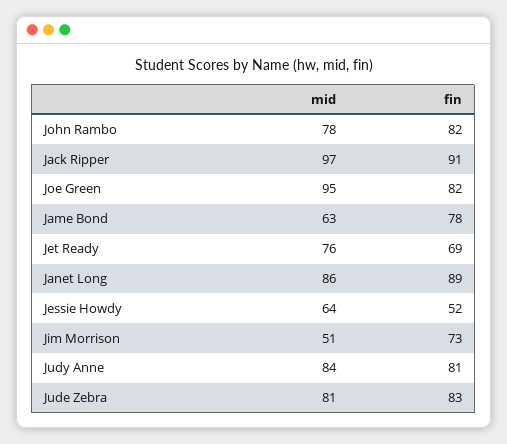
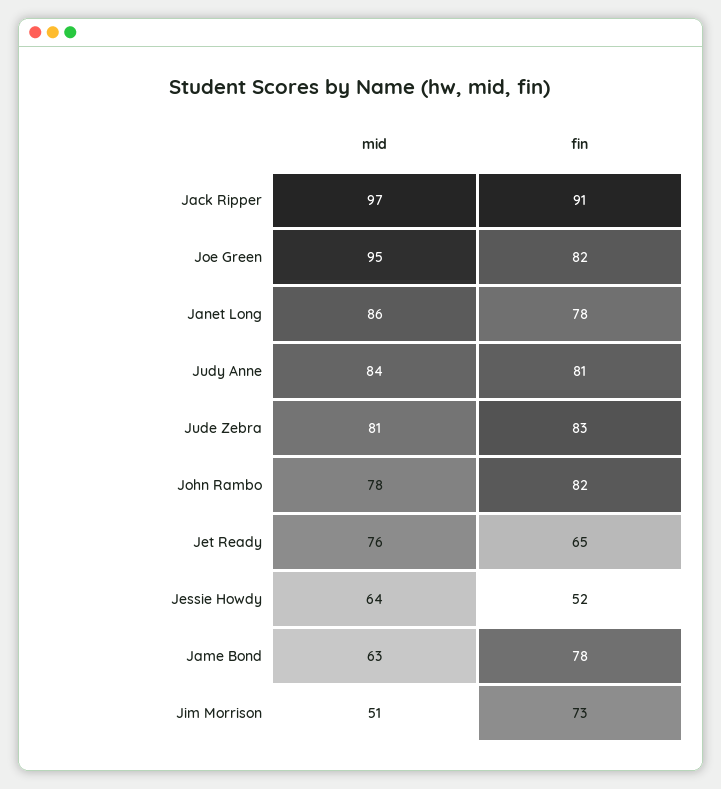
fin, Jet Ready: 69 -> 65
fin, Janet Long: 89 -> 78

